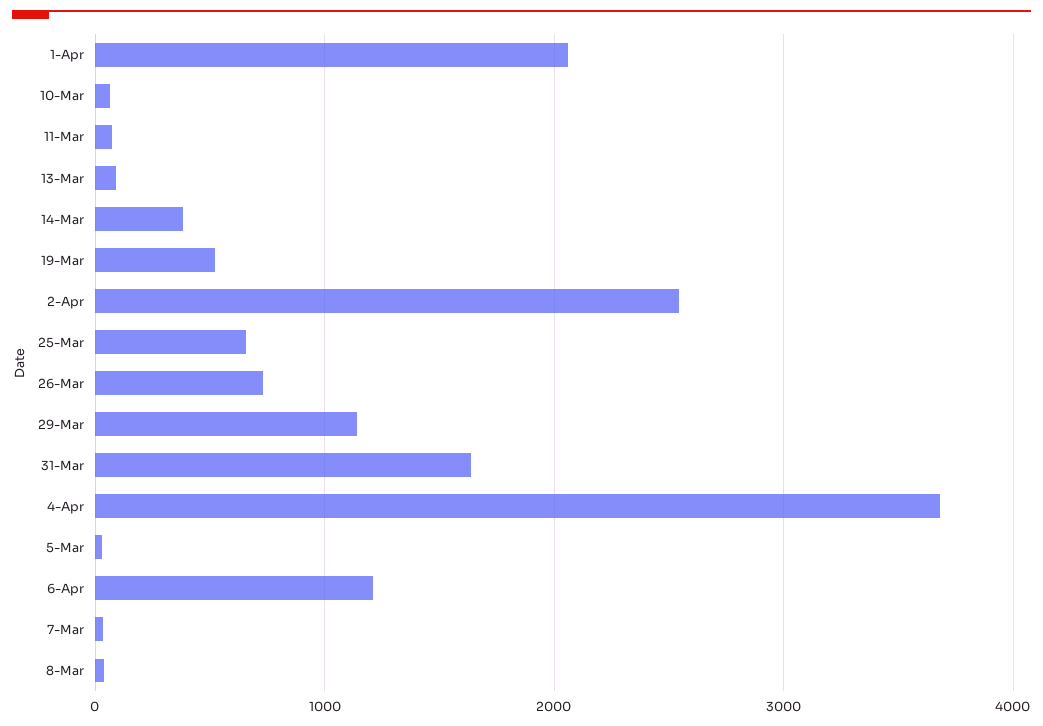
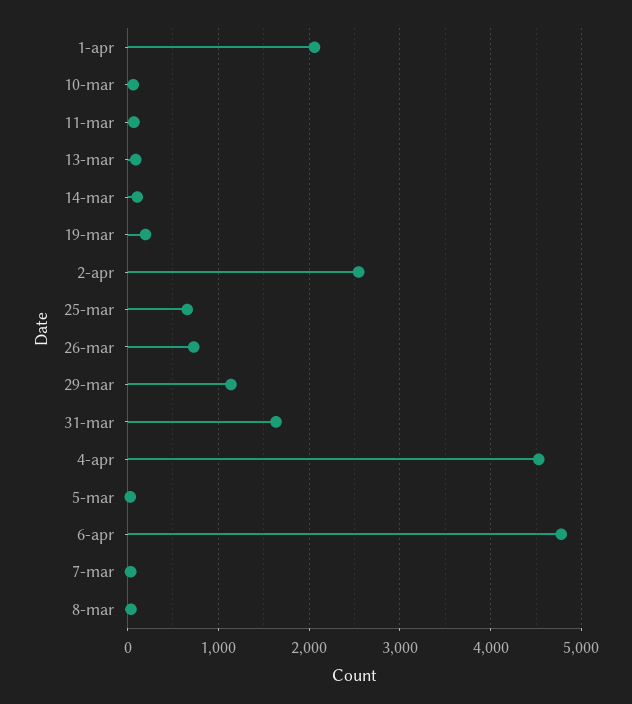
14-Mar: 400 -> 100
19-Mar: 500 -> 200
4-Apr: 3700 -> 4500
6-Apr: 1200 -> 4800

